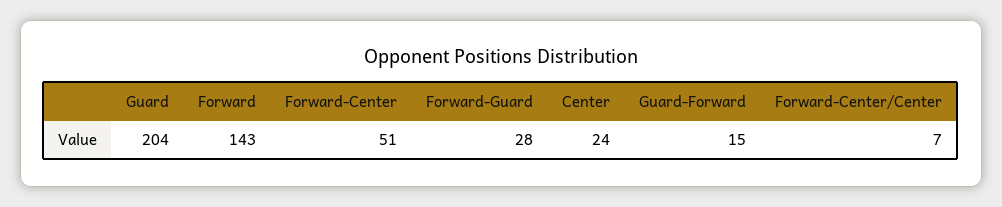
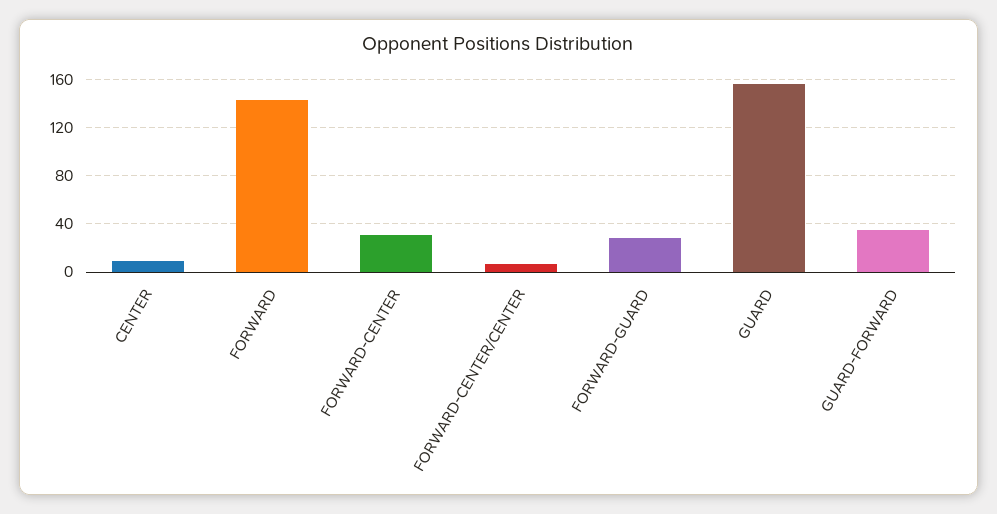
Guard: 204 -> 155
Forward-Center: 51 -> 30
Center: 24 -> 10
Guard-Forward: 15 -> 35

